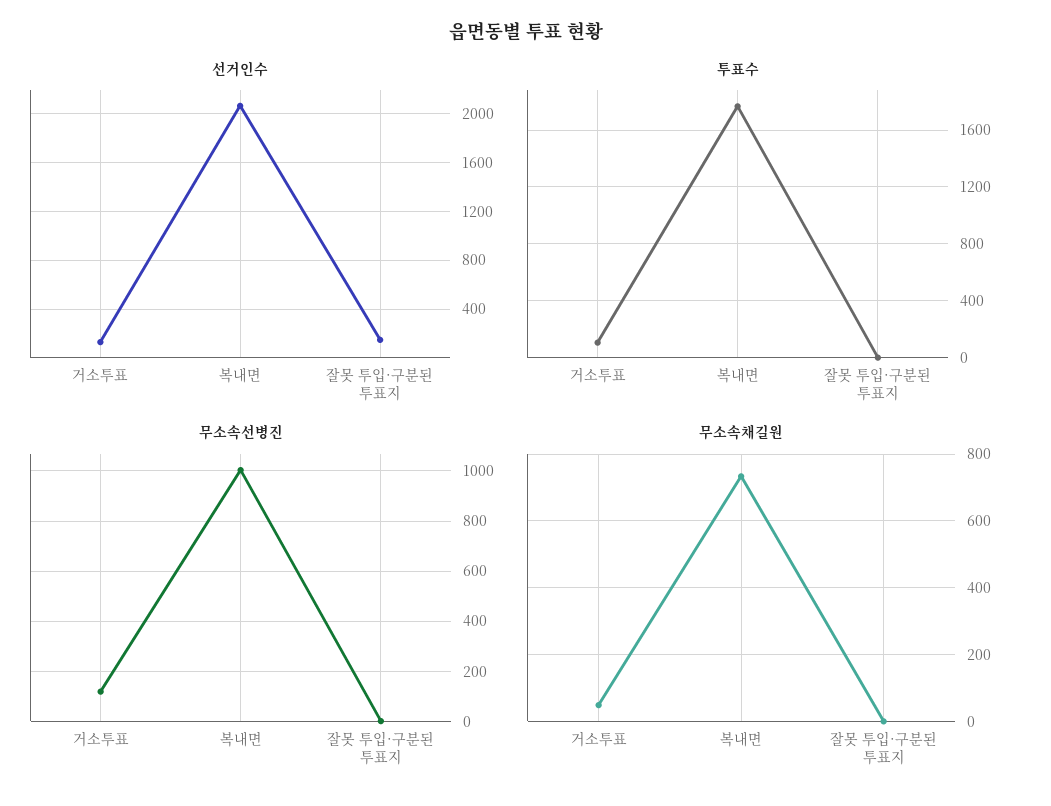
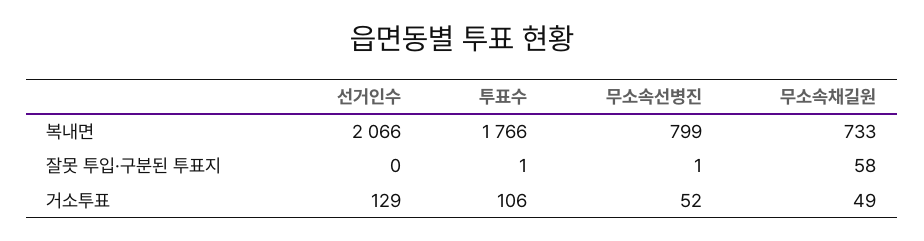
선거인수, 잘못 투입·구분된 투표지: 150 -> 0
무소속선병진, 거소투표: 125 -> 52
무소속선병진, 복내면: 1000 -> 799
무소속채길원, 잘못 투입·구분된 투표지: 0 -> 58

